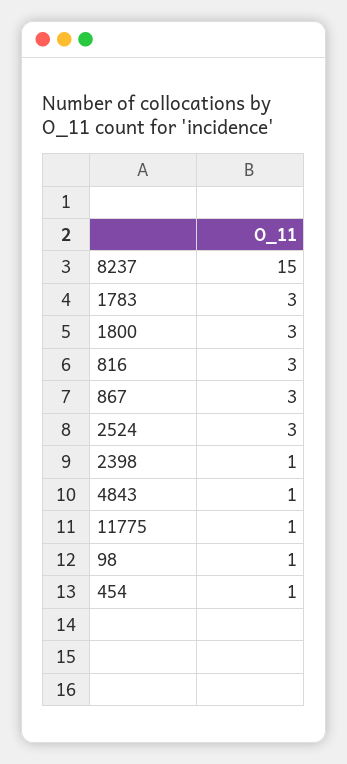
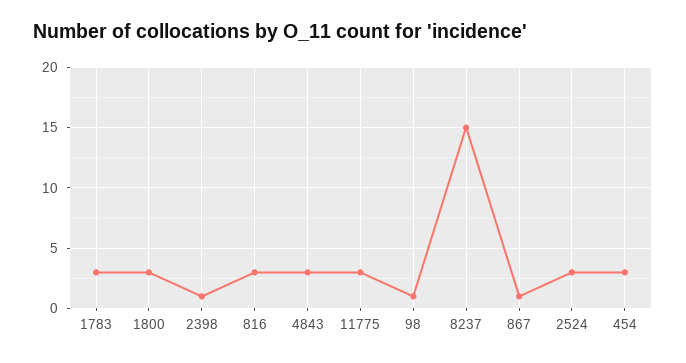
867: 3 -> 1
4843: 1 -> 3
11775: 1 -> 3
454: 1 -> 3

